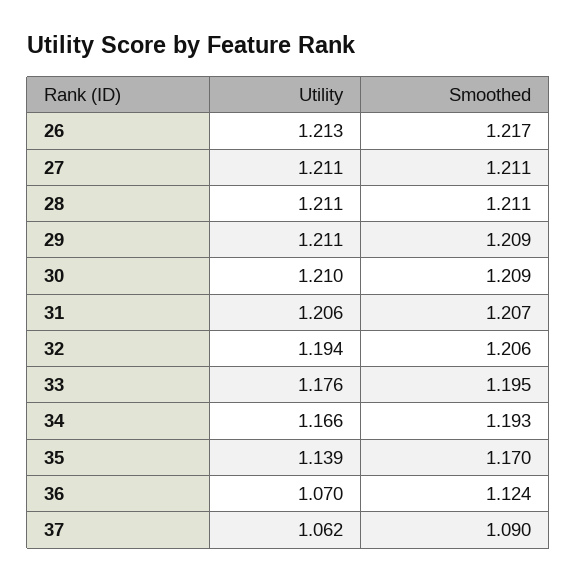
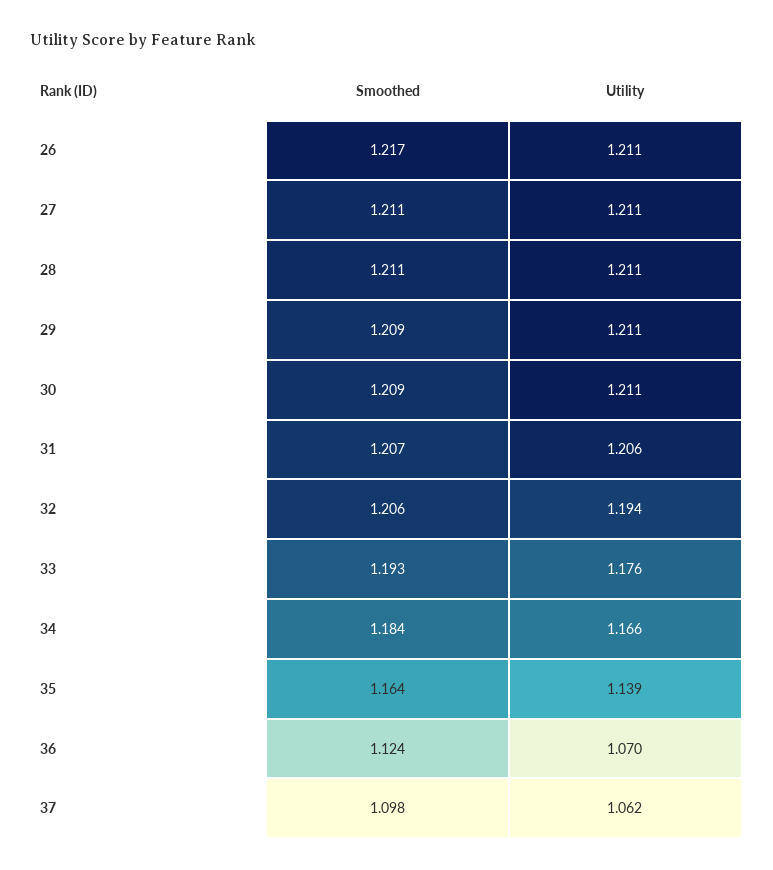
Utility, 26: 1.213 -> 1.211
Utility, 30: 1.21 -> 1.211
Smoothed, 33: 1.195 -> 1.193
Smoothed, 34: 1.193 -> 1.184
Smoothed, 35: 1.17 -> 1.164
Smoothed, 37: 1.09 -> 1.098

